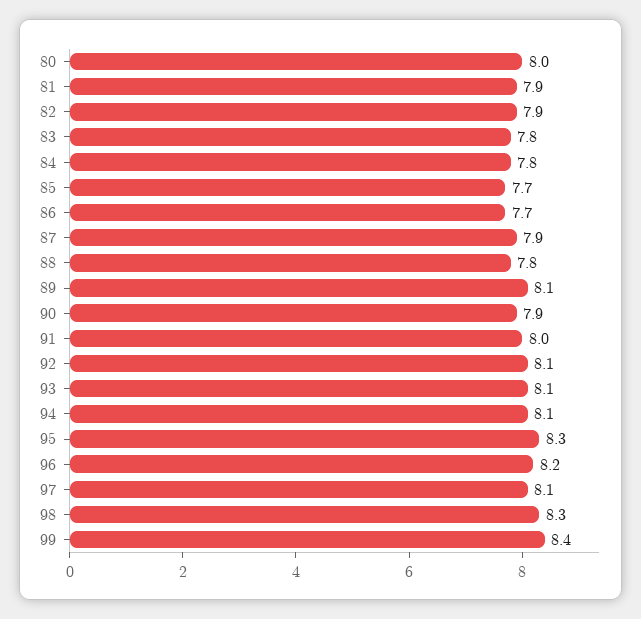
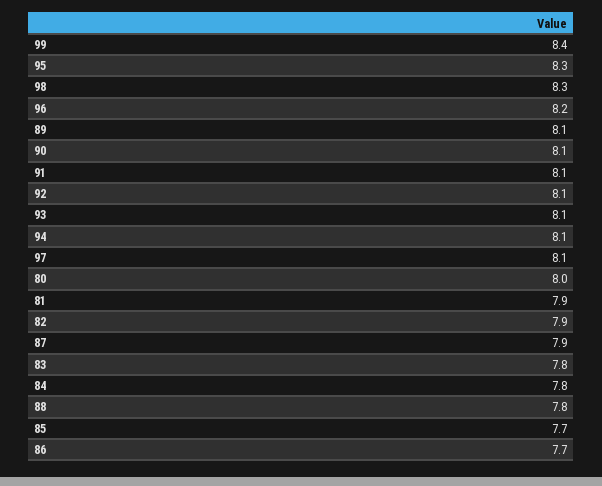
90: 7.9 -> 8.1
91: 8 -> 8.1

